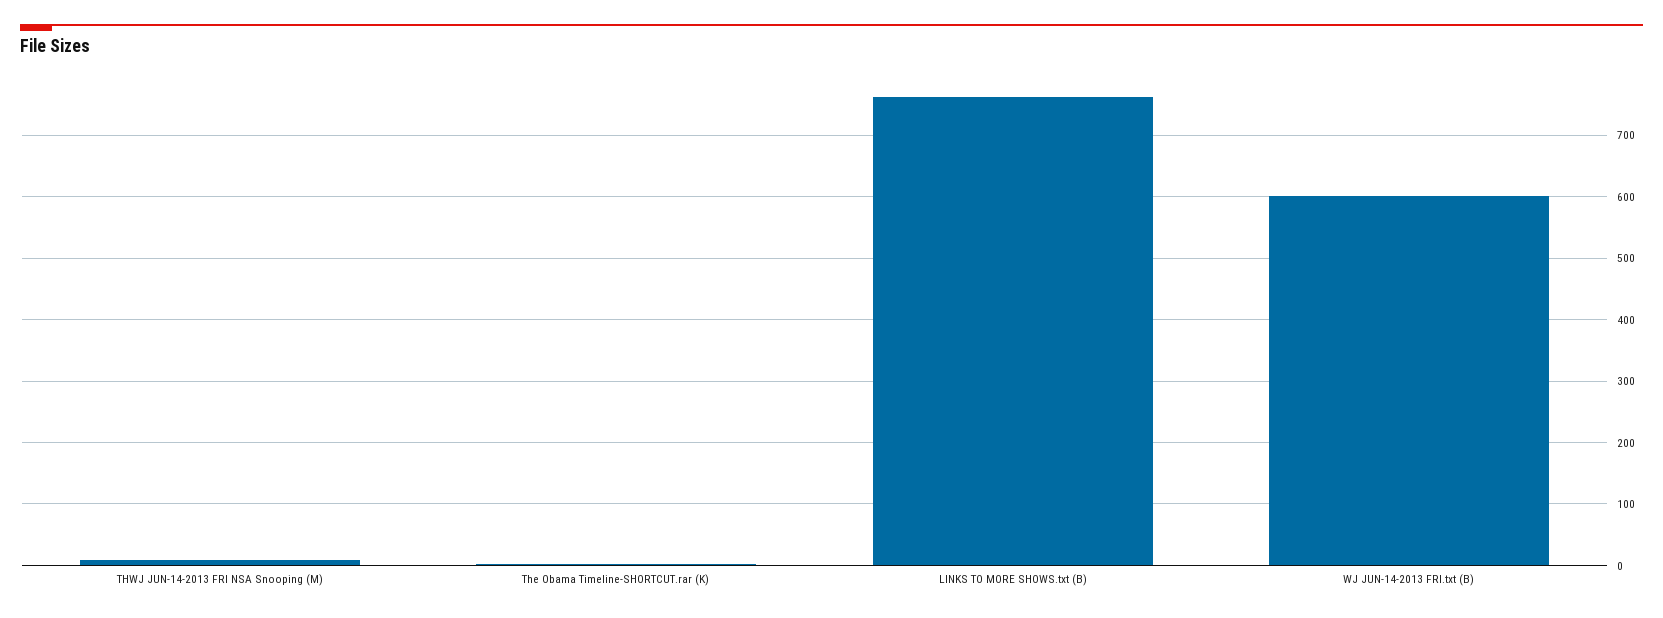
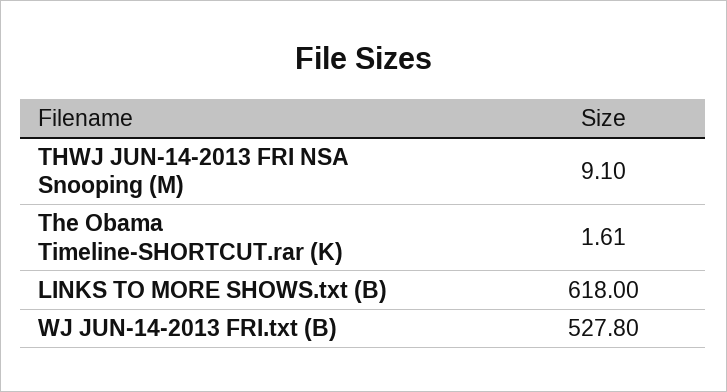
LINKS TO MORE SHOWS.txt (B): 760 -> 618
WJ JUN-14-2013 FRI.txt (B): 600 -> 527.8

